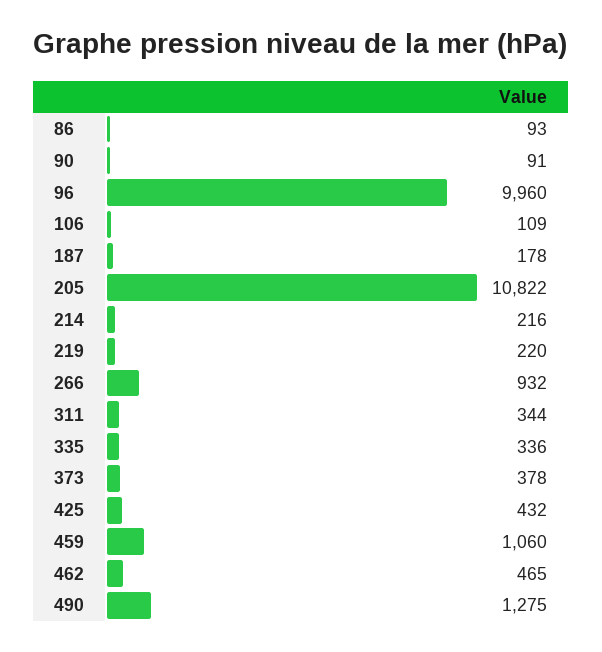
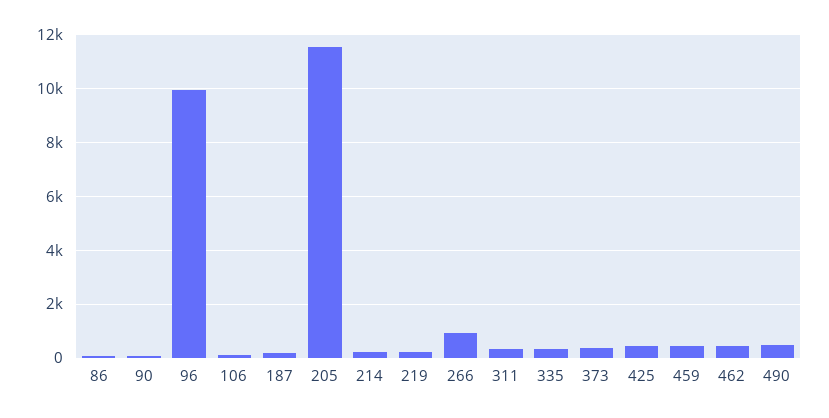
205: 10822 -> 11500
459: 1060 -> 500
490: 1275 -> 500

